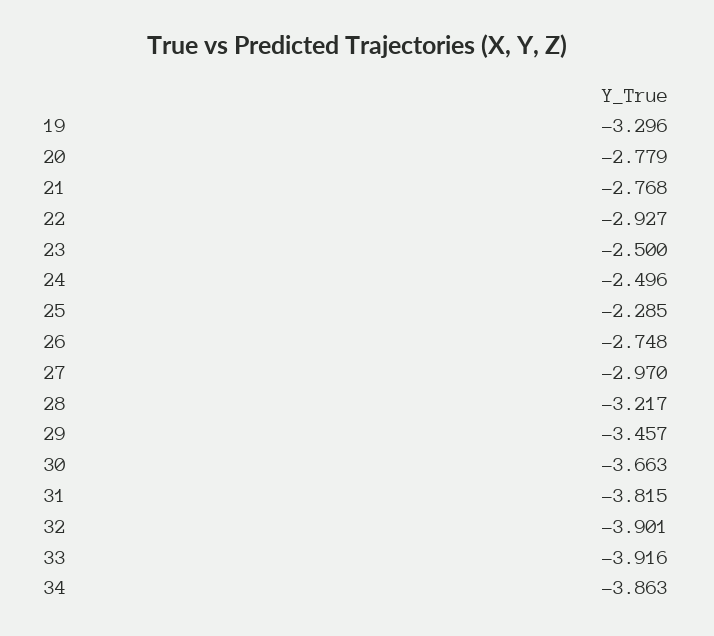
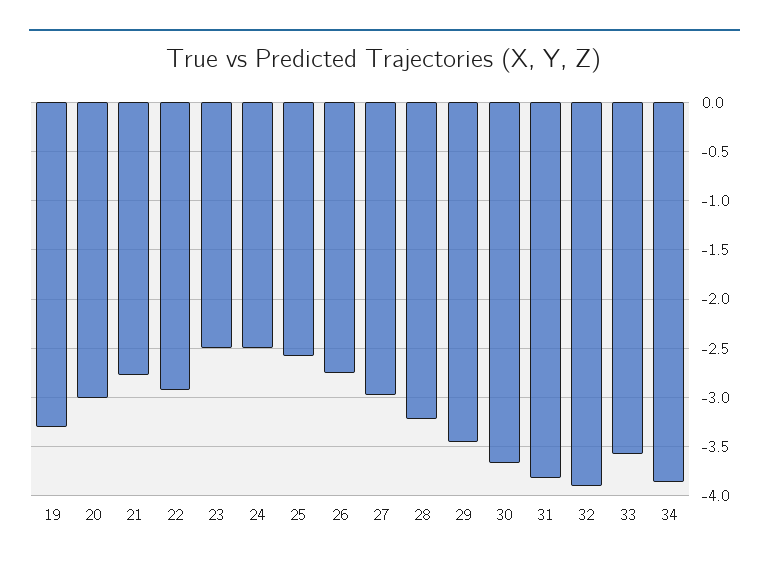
20: -2.779 -> -3
25: -2.285 -> -2.6
33: -3.916 -> -3.6

